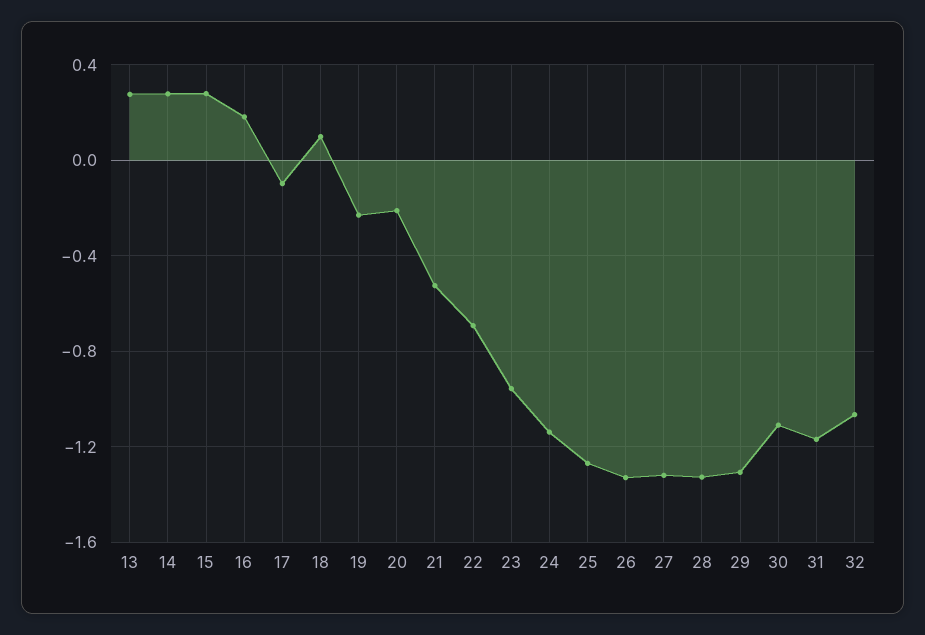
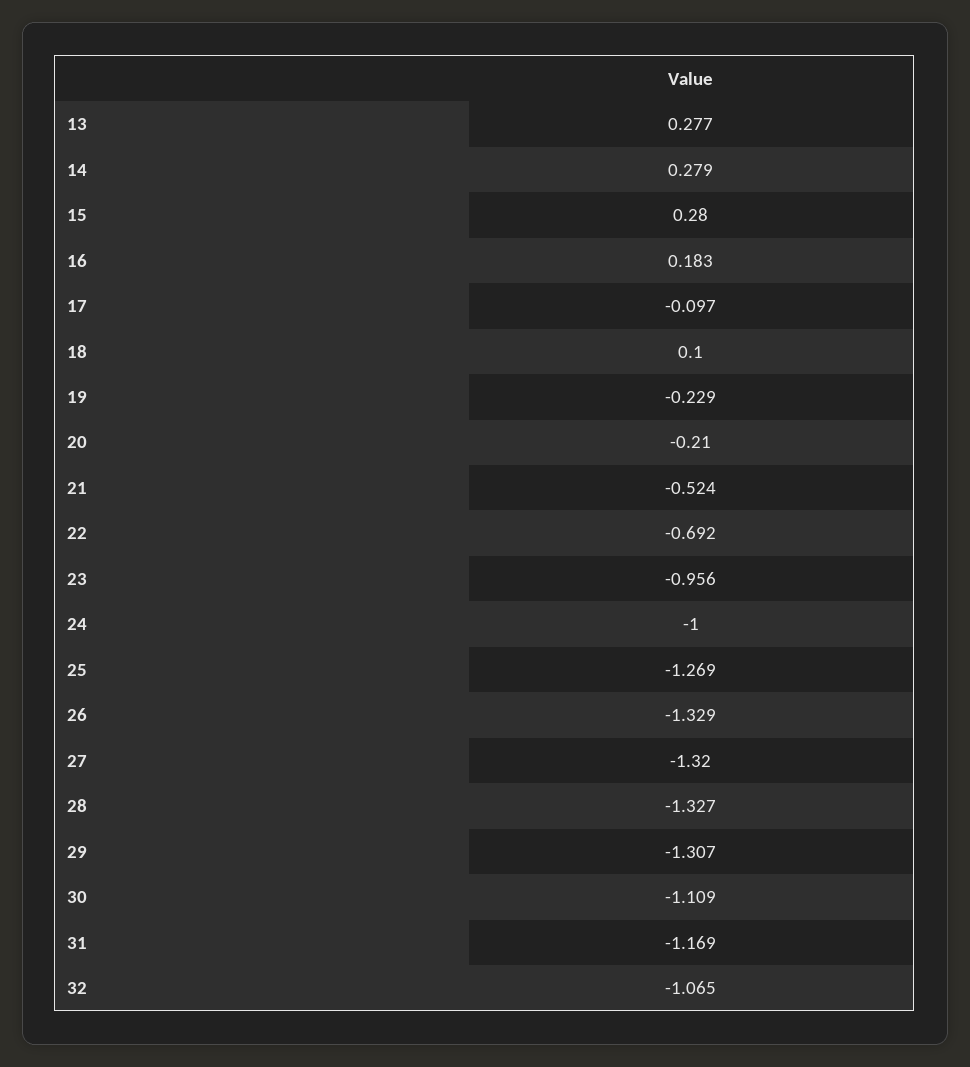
24: -1.15 -> -1

